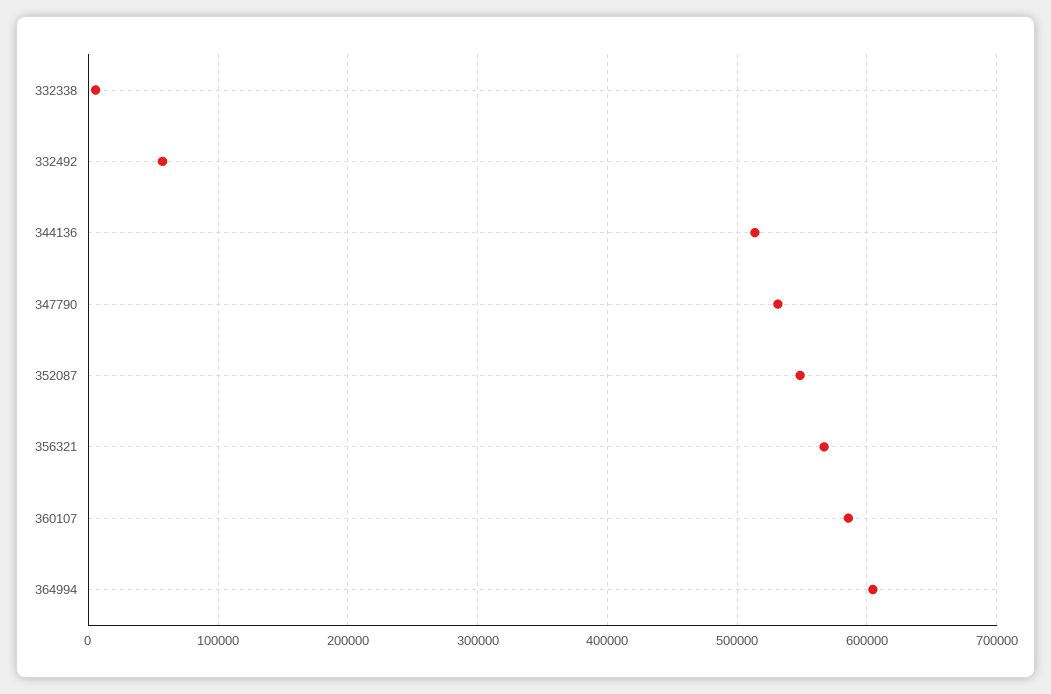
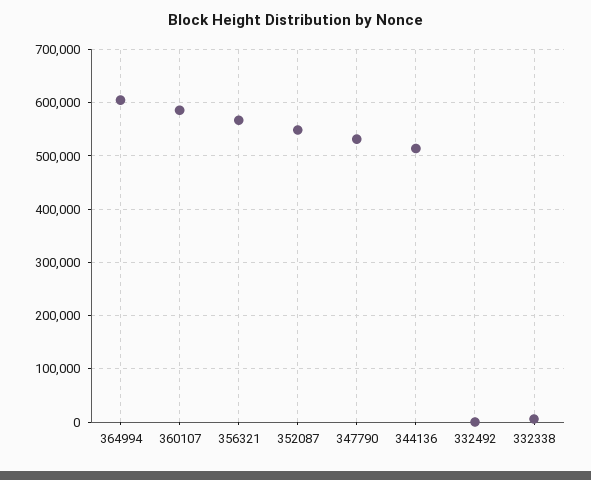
332492: 60000 -> 0

